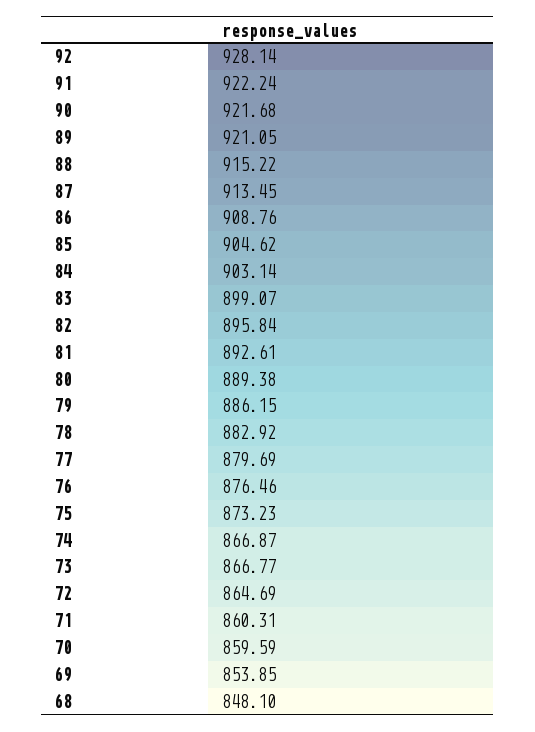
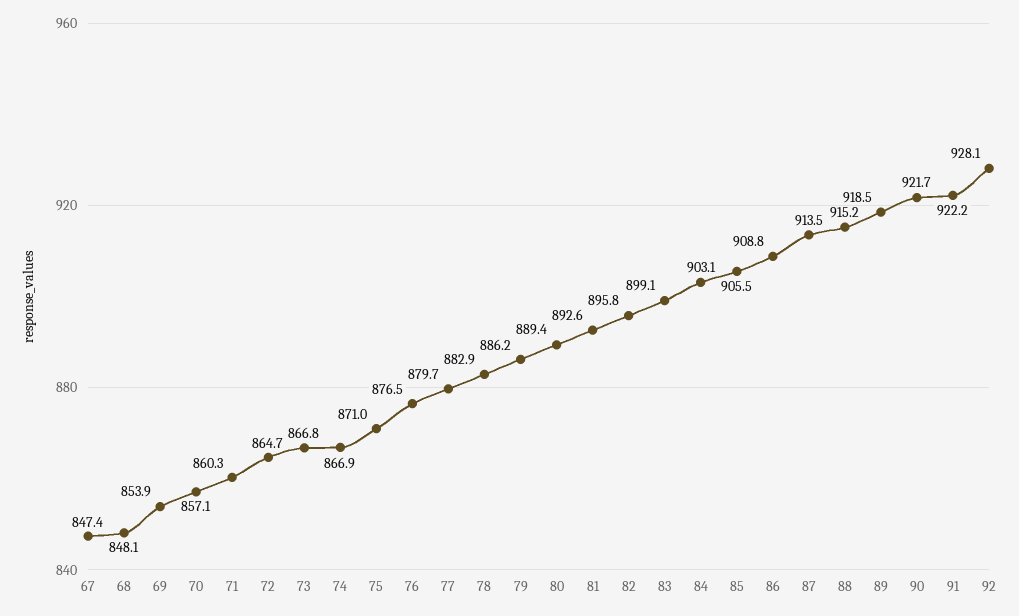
89: 921.05 -> 918.5
85: 904.62 -> 905.5
75: 873.23 -> 871
70: 859.59 -> 857.1
67: none -> 847.4

